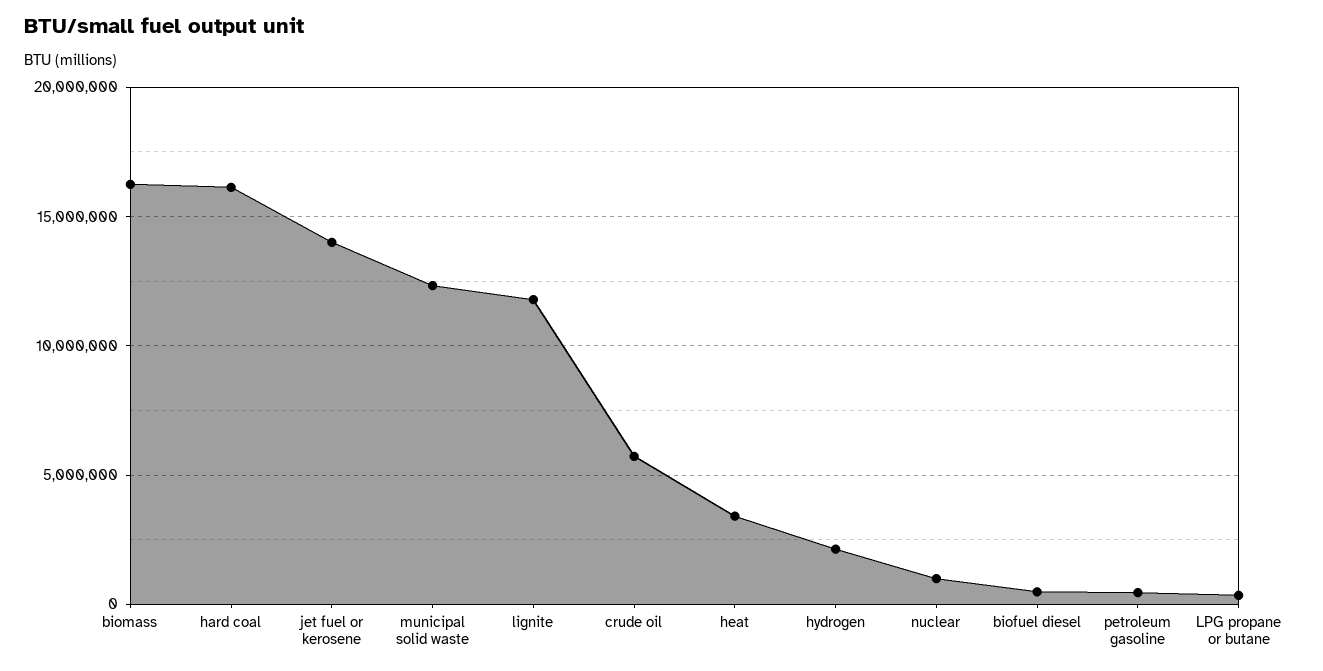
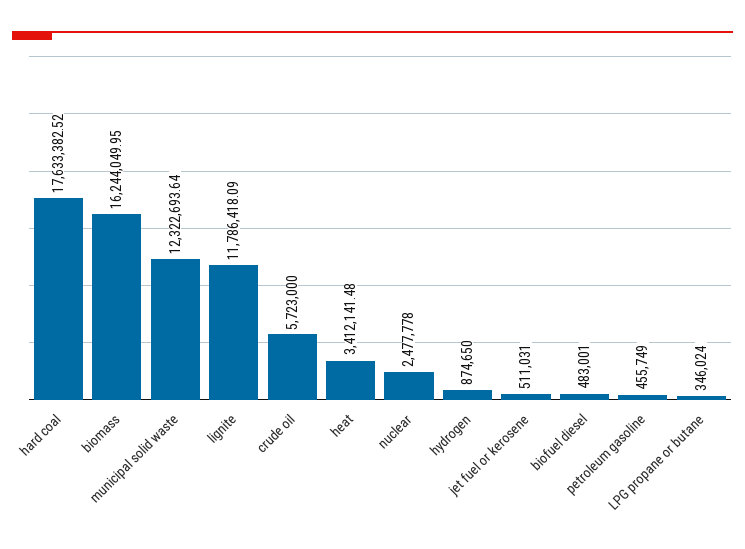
hard coal: 16000000 -> 17633382.52
jet fuel or kerosene: 14000000 -> 511031
hydrogen: 2000000 -> 874650
nuclear: 1000000 -> 2477778

